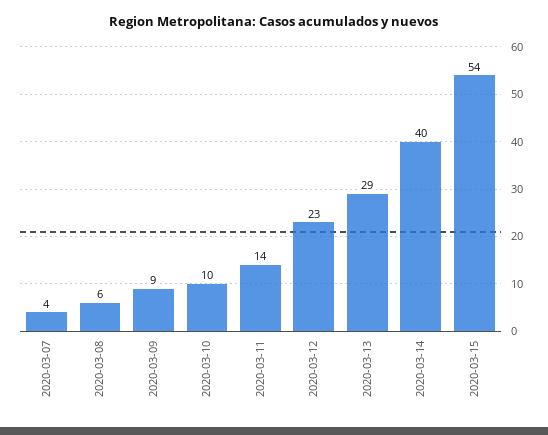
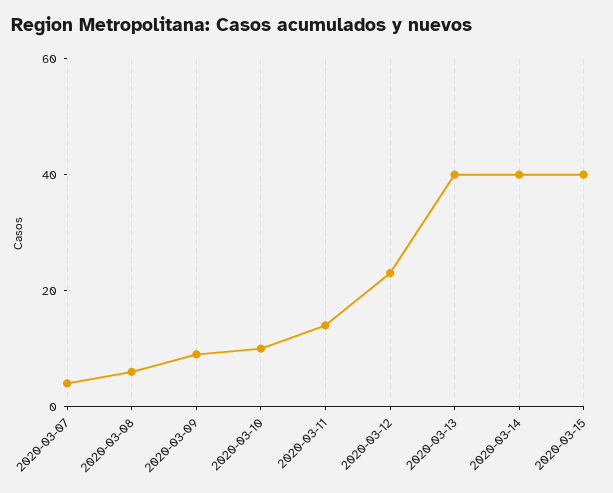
2020-03-13: 29 -> 40
2020-03-15: 54 -> 40

